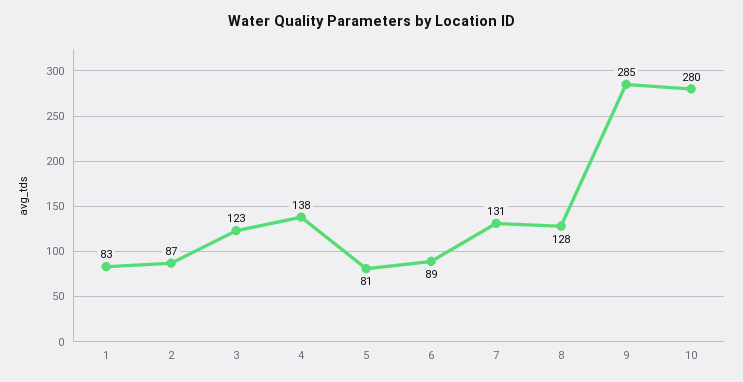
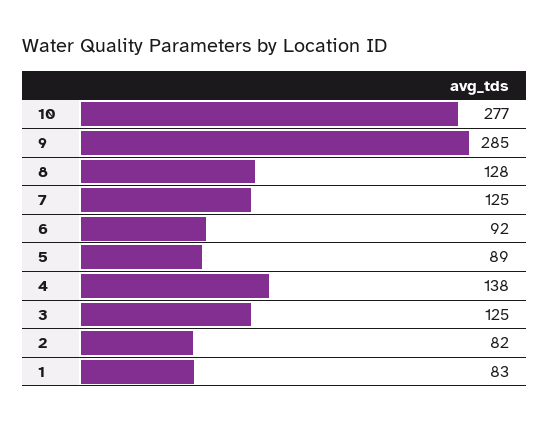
2: 87 -> 82
3: 123 -> 125
5: 81 -> 89
6: 89 -> 92
7: 131 -> 125
10: 280 -> 277

